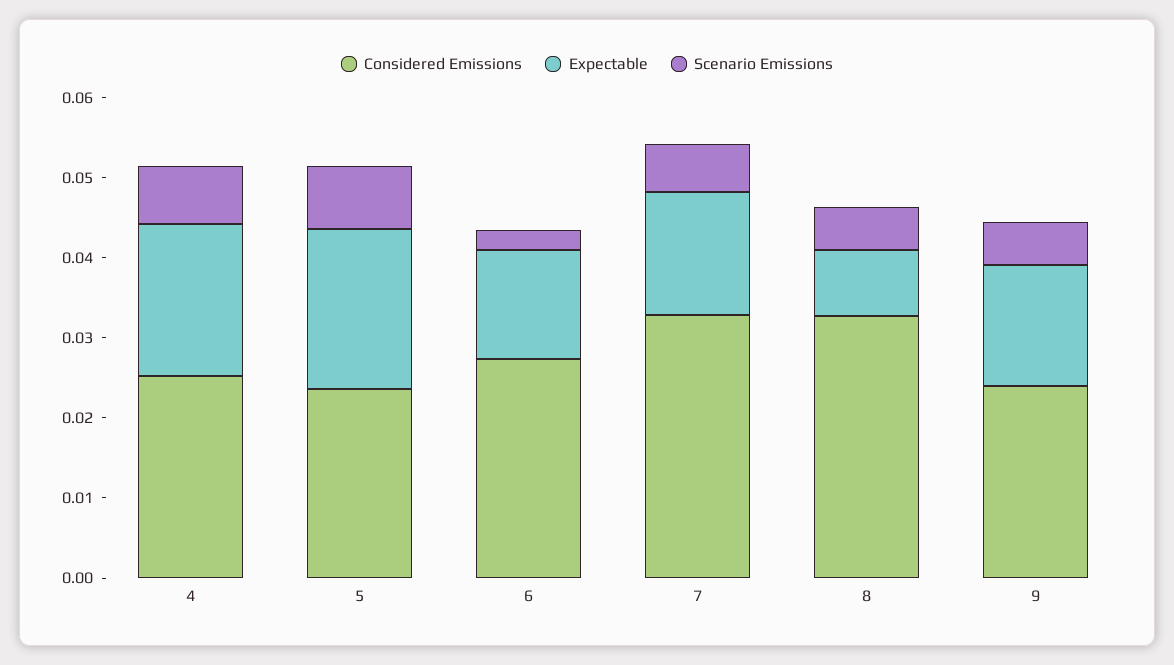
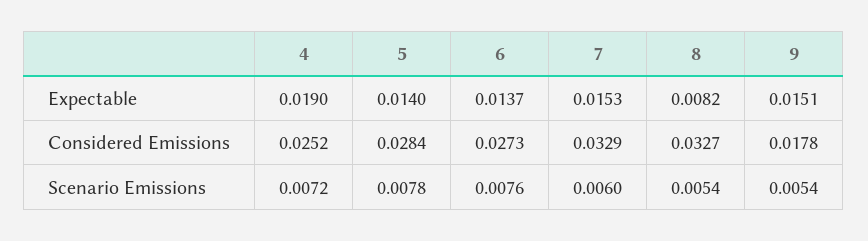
Considered Emissions, 5: 0.024 -> 0.0284
Expectable, 5: 0.02 -> 0.014
Scenario Emissions, 6: 0.002 -> 0.0076
Considered Emissions, 9: 0.024 -> 0.0178

